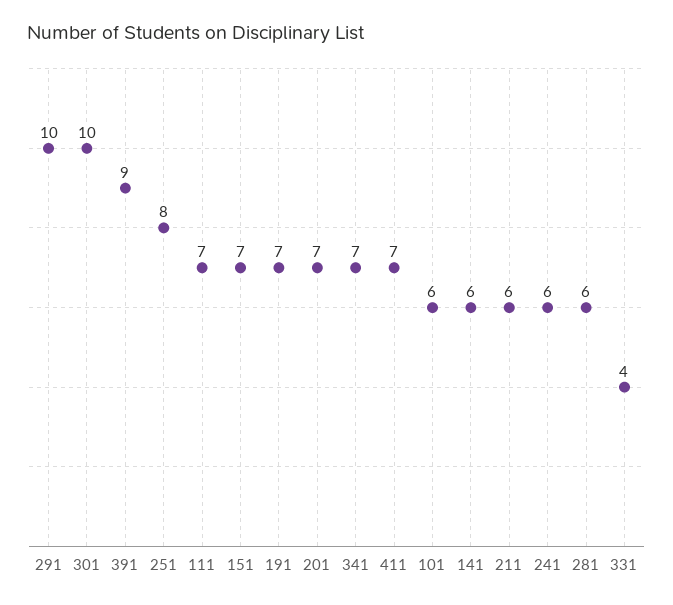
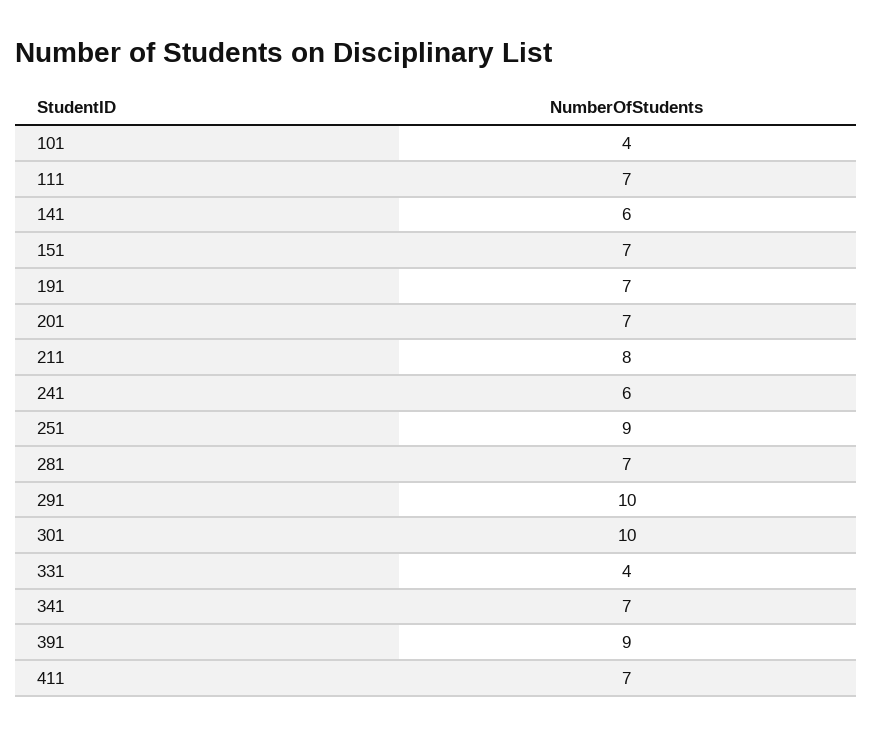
251: 8 -> 9
101: 6 -> 4
211: 6 -> 8
281: 6 -> 7

